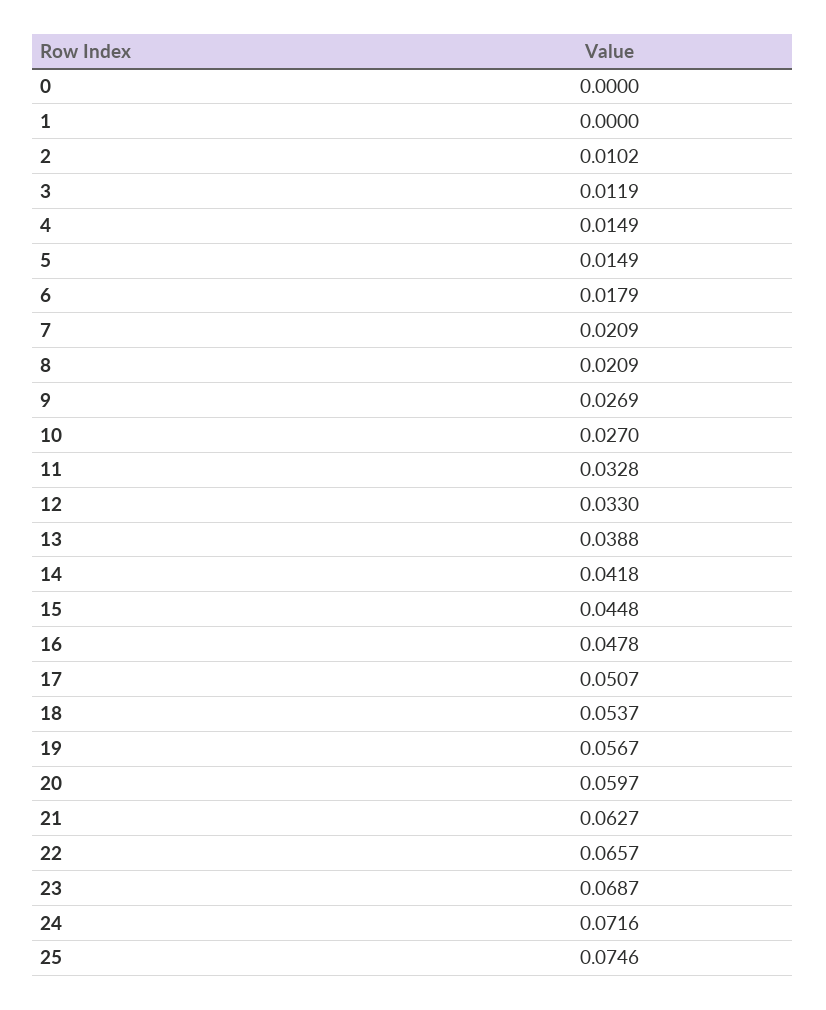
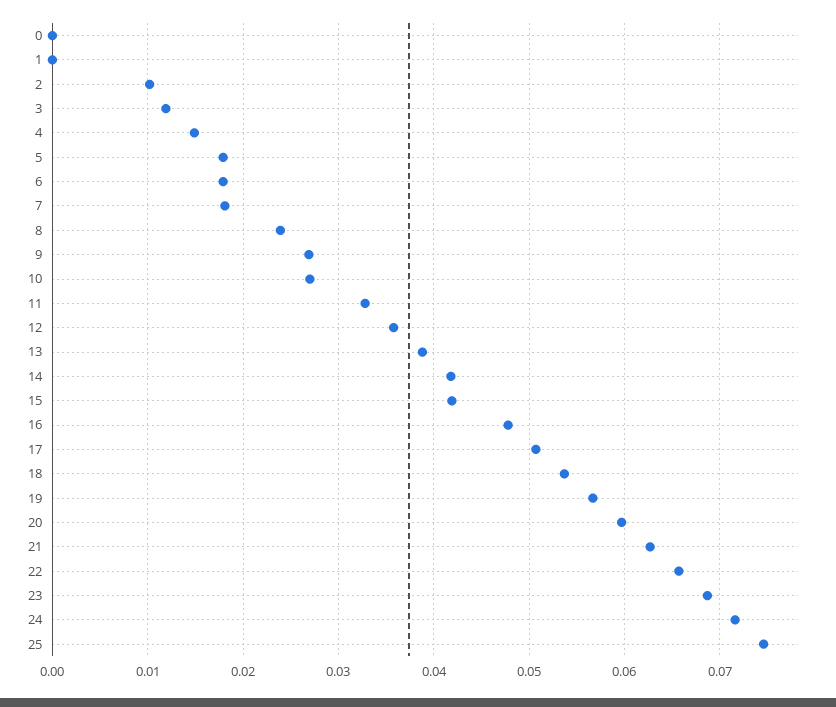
5: 0.0149 -> 0.018
7: 0.0209 -> 0.018
8: 0.0209 -> 0.024
12: 0.033 -> 0.036
15: 0.0448 -> 0.042

